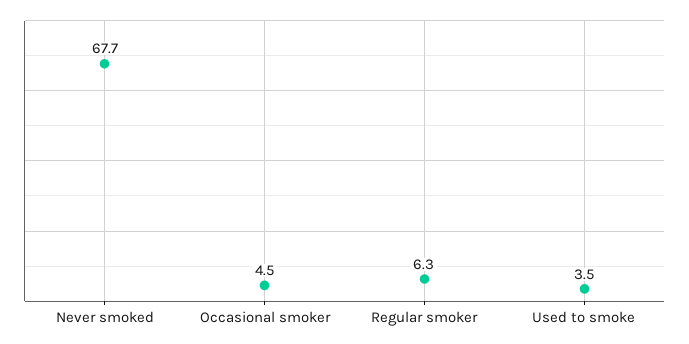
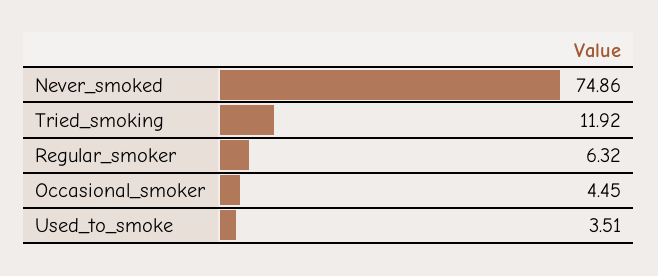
Never smoked: 67.7 -> 74.86
Tried_smoking: none -> 11.92

